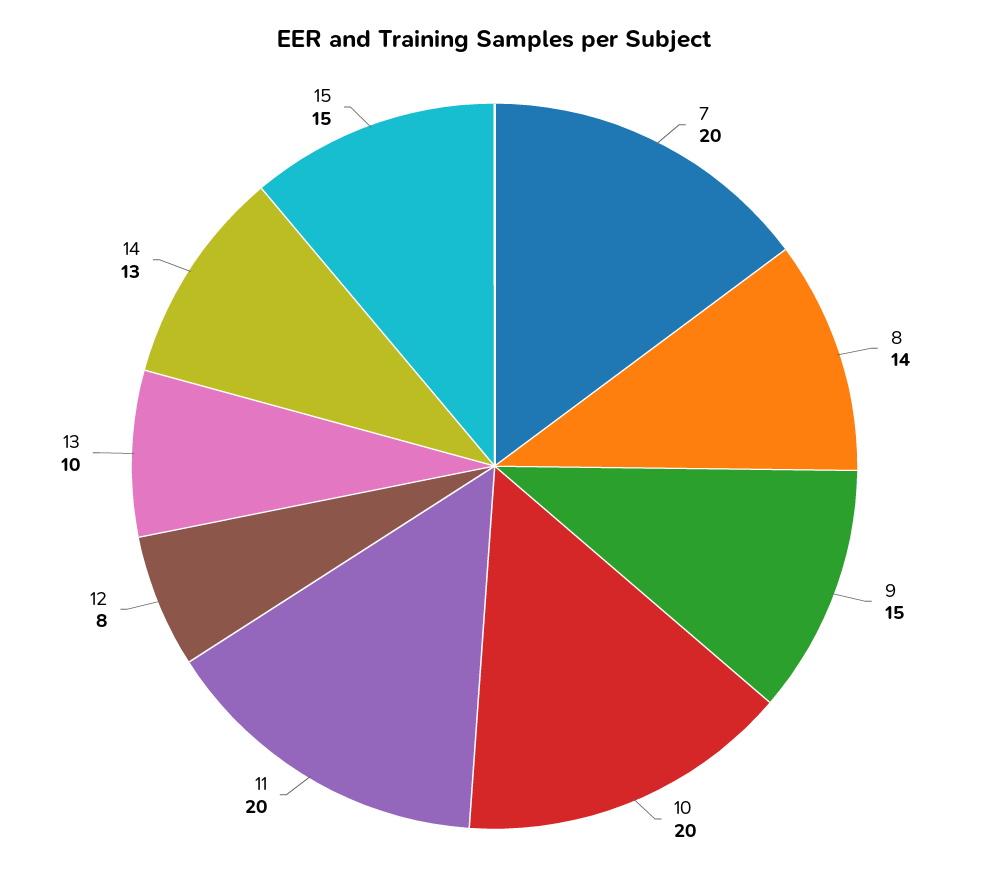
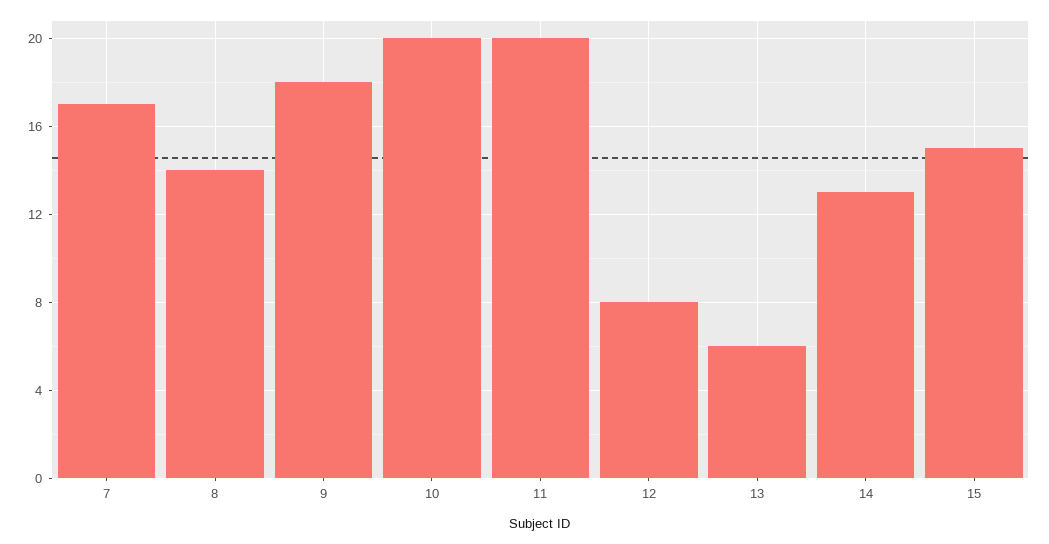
7: 20 -> 17
9: 15 -> 18
13: 10 -> 6

